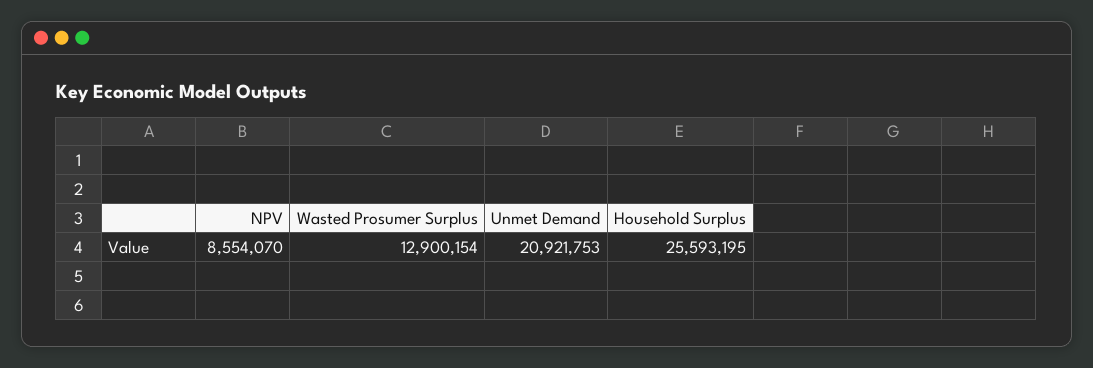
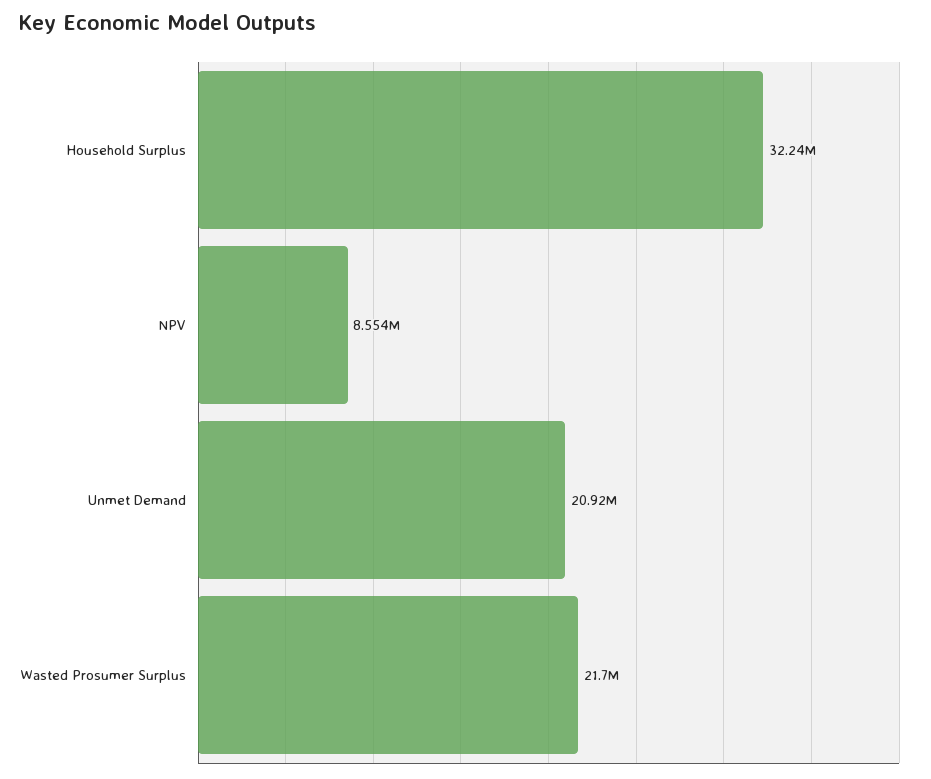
Wasted Prosumer Surplus: 12900154 -> 21700000
Household Surplus: 25593195 -> 32240000

